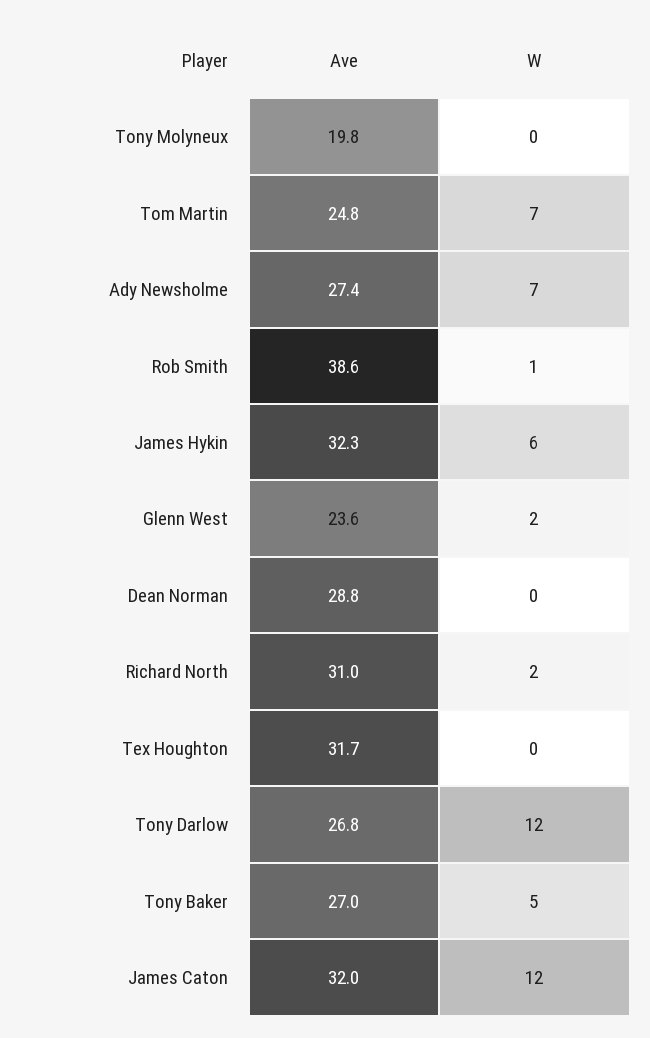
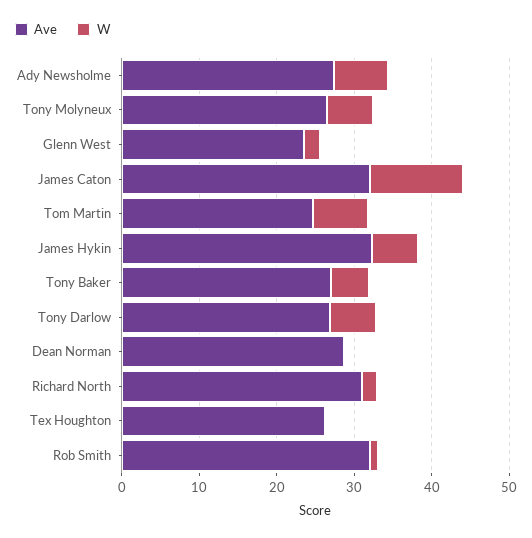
Ave, Tony Molyneux: 19.8 -> 26
W, Tony Molyneux: 0 -> 6
Ave, Rob Smith: 38.6 -> 32
Ave, Tex Houghton: 31.7 -> 26
W, Tony Darlow: 12 -> 6

